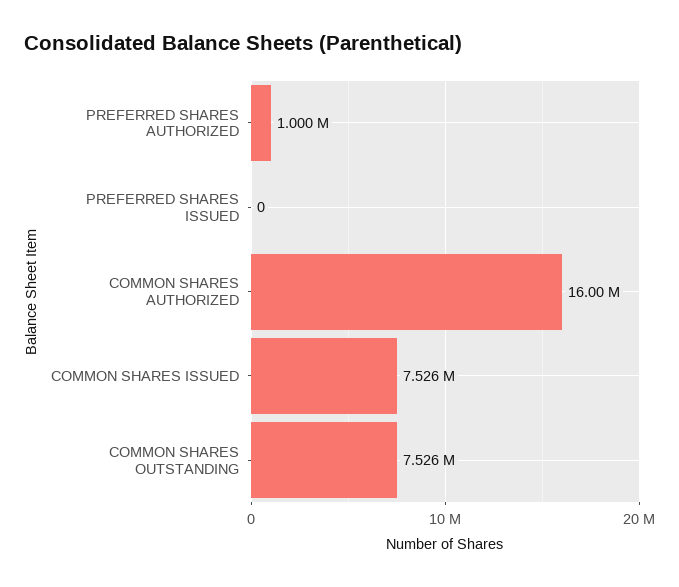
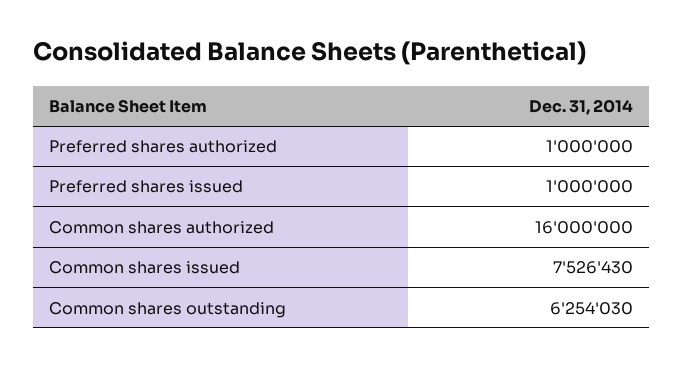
PREFERRED SHARES ISSUED: 0 -> 1000000
COMMON SHARES OUTSTANDING: 7526000 -> 6254030

